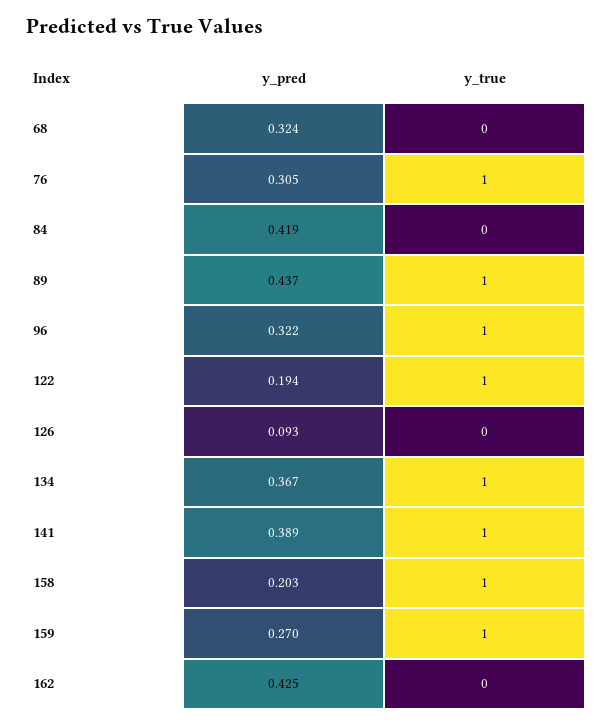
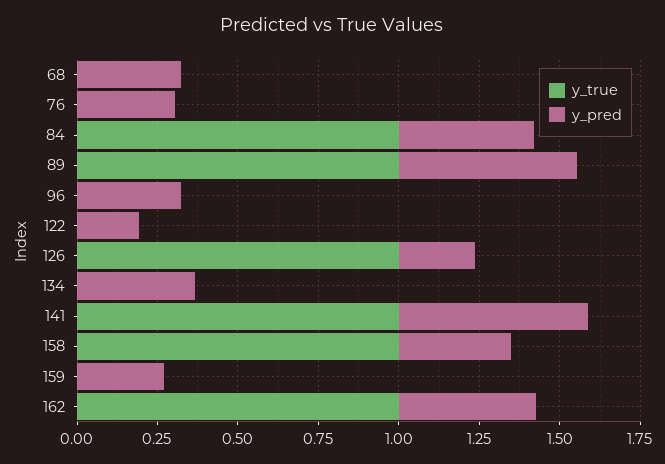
y_true, 76: 1 -> 0
y_true, 84: 0 -> 1
y_pred, 89: 0.437 -> 0.55
y_true, 96: 1 -> 0
y_true, 122: 1 -> 0
y_pred, 126: 0.093 -> 0.25
y_true, 126: 0 -> 1
y_true, 134: 1 -> 0
y_pred, 141: 0.389 -> 0.6
y_pred, 158: 0.203 -> 0.35
y_true, 159: 1 -> 0
y_true, 162: 0 -> 1

